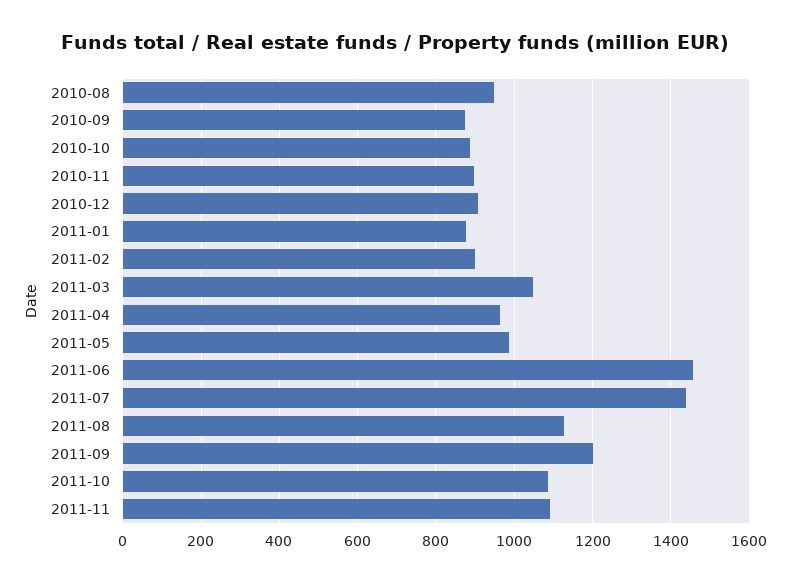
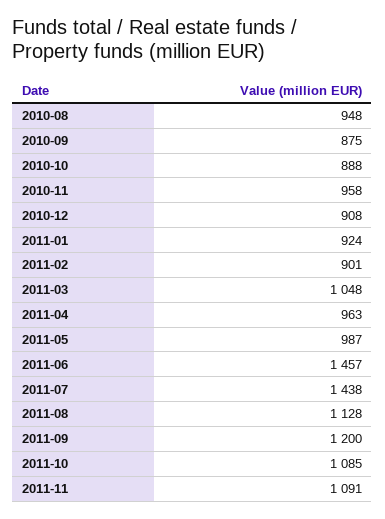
2010-11: 900 -> 958
2011-01: 880 -> 924

